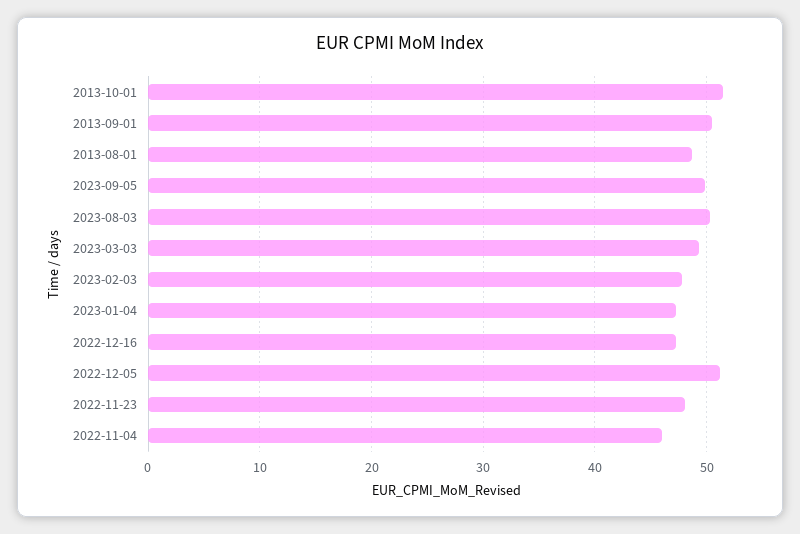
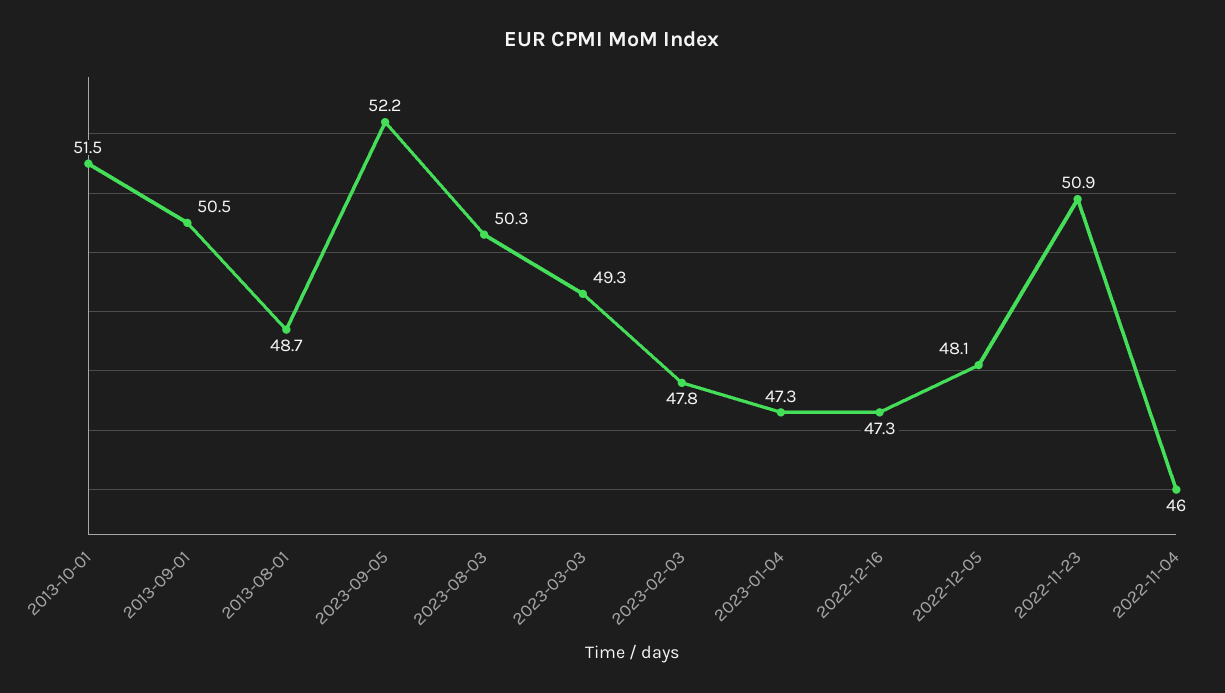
2023-09-05: 50 -> 52.2
2022-12-05: 51 -> 48.1
2022-11-23: 48 -> 50.9

